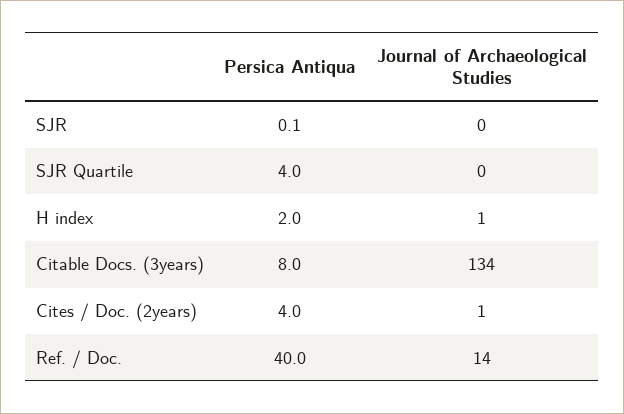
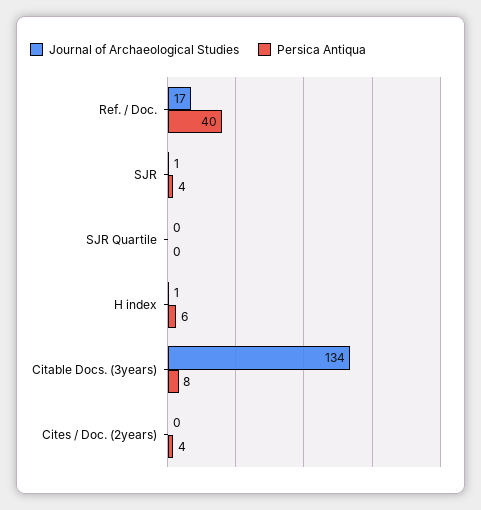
Persica Antiqua, SJR: 0.1 -> 4
Journal of Archaeological Studies, SJR: 0 -> 1
Persica Antiqua, SJR Quartile: 4 -> 0
Persica Antiqua, H index: 2 -> 6
Journal of Archaeological Studies, Cites / Doc. (2years): 1 -> 0
Journal of Archaeological Studies, Ref. / Doc.: 14 -> 17

